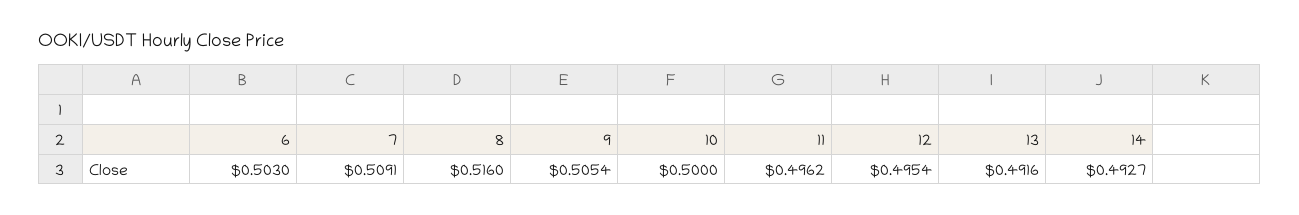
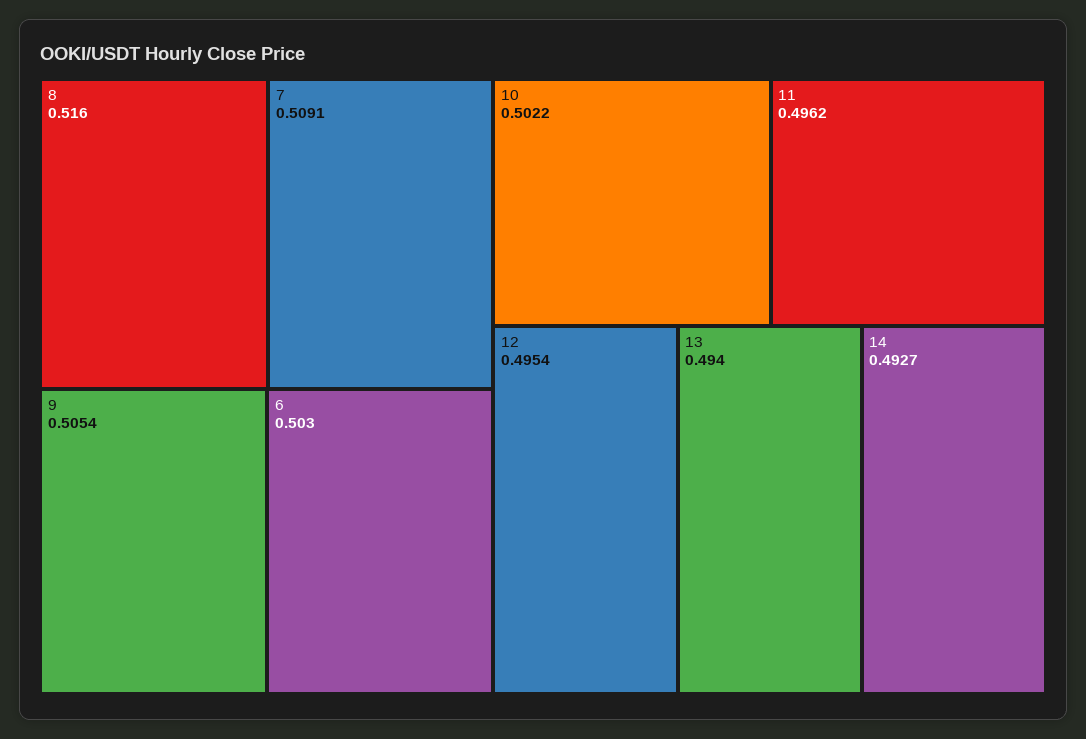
10: 0.5 -> 0.5022
13: 0.4916 -> 0.494

